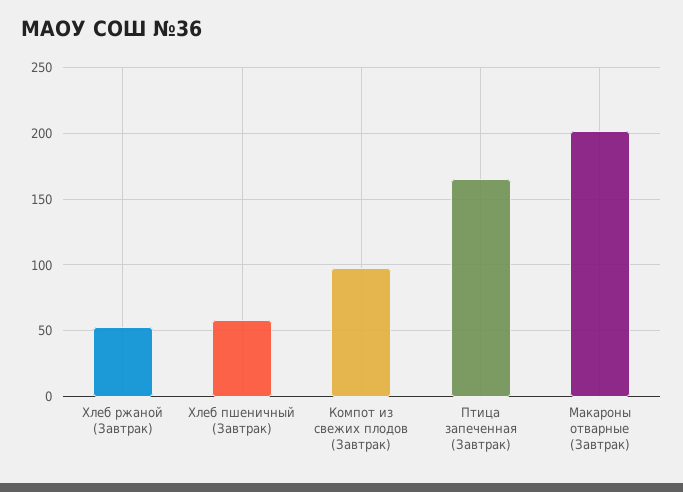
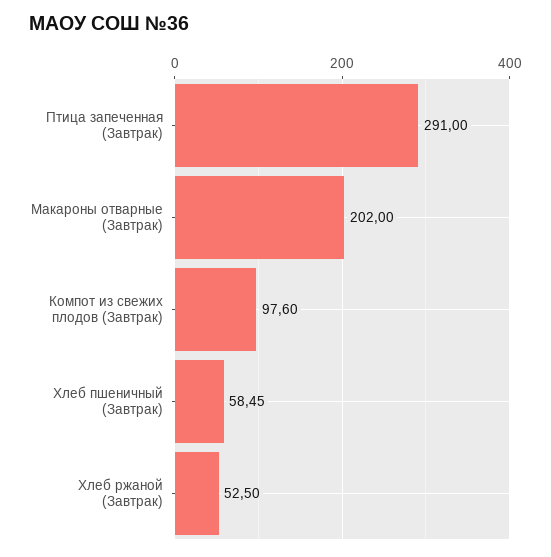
Птица запеченная (Завтрак): 165 -> 291

